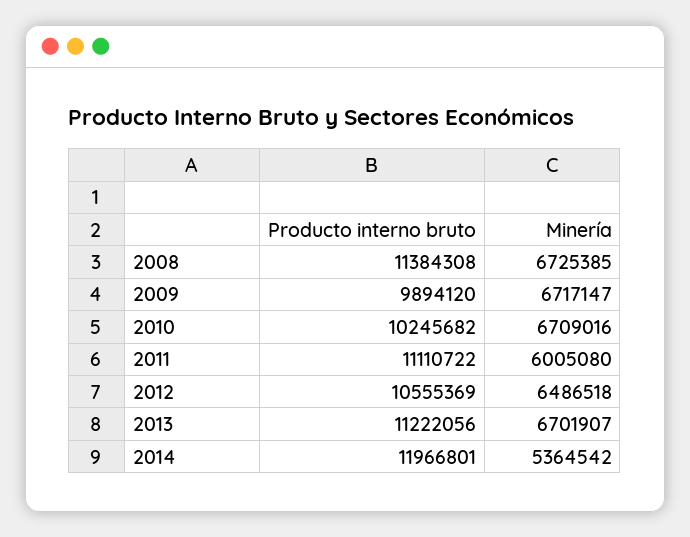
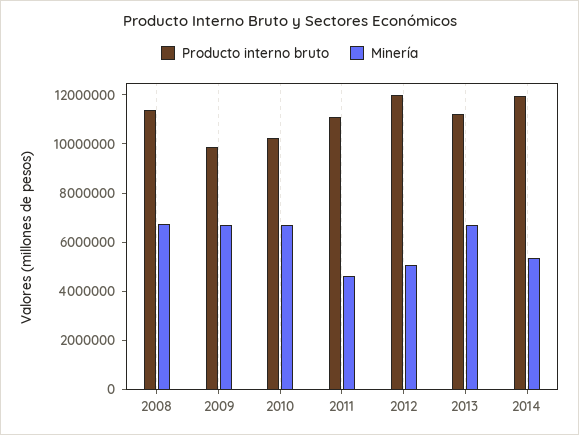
Minería, 2011: 6005080 -> 4500000
Producto interno bruto, 2012: 10555369 -> 12000000
Minería, 2012: 6486518 -> 5000000

